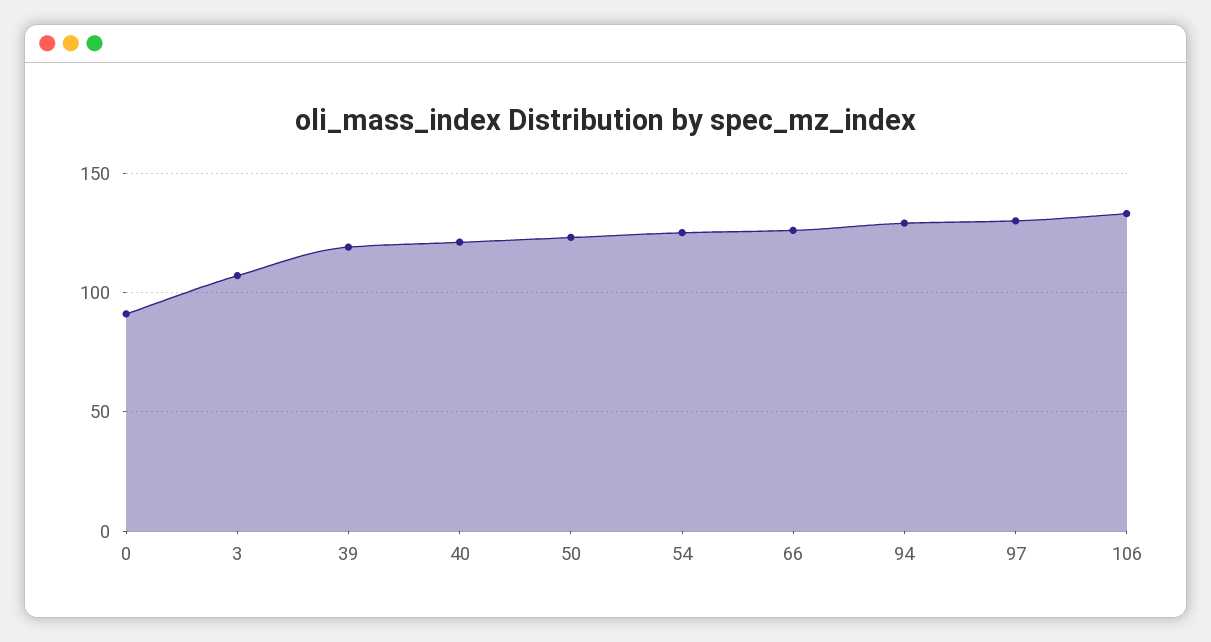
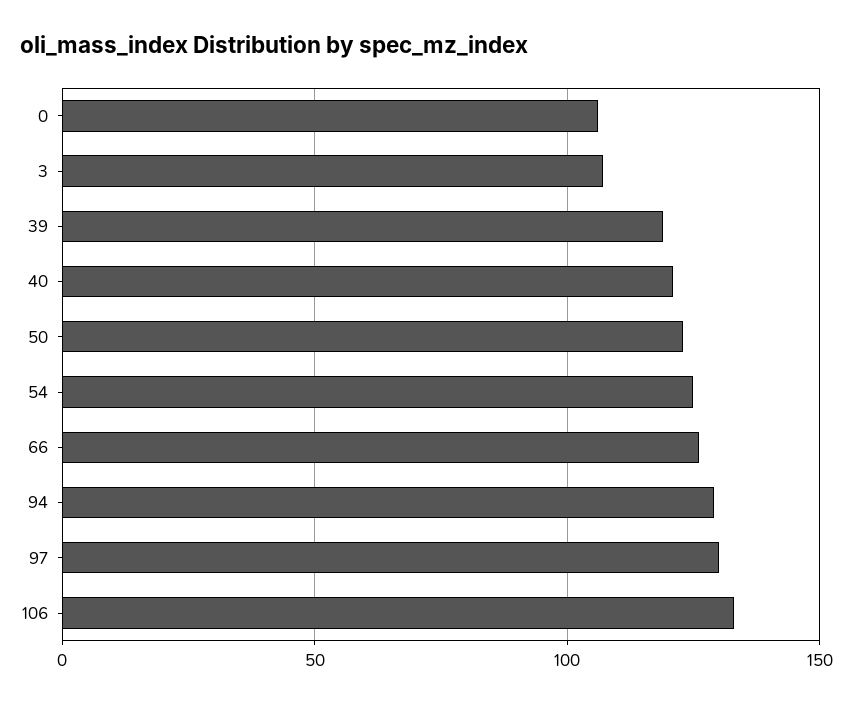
0: 90 -> 105

